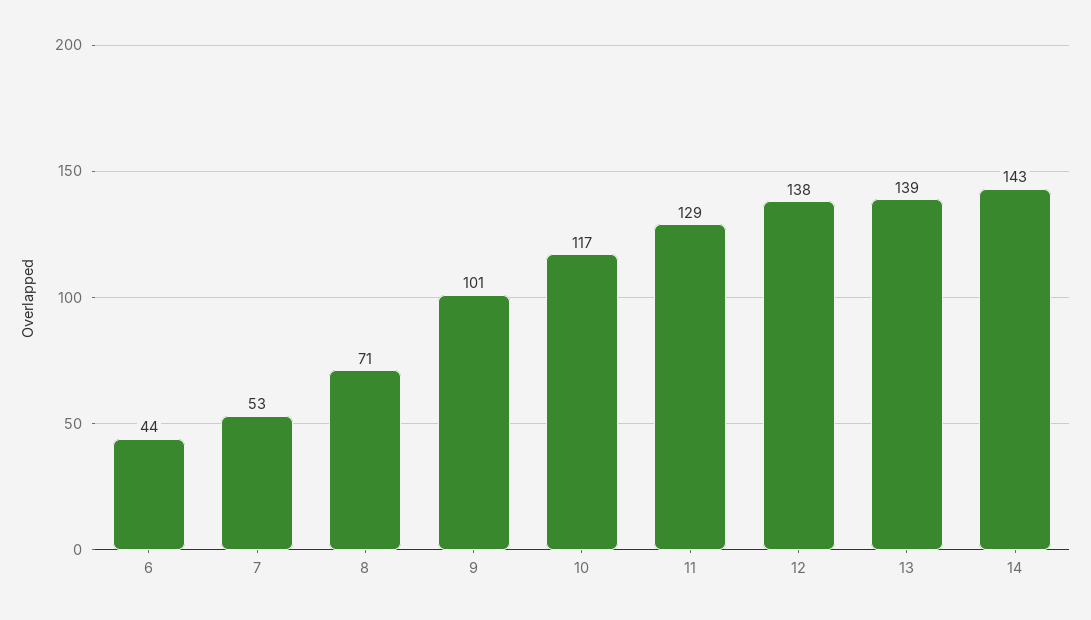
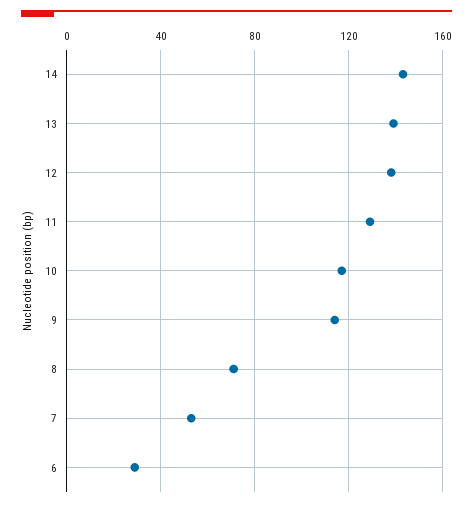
6: 44 -> 30
9: 101 -> 115

